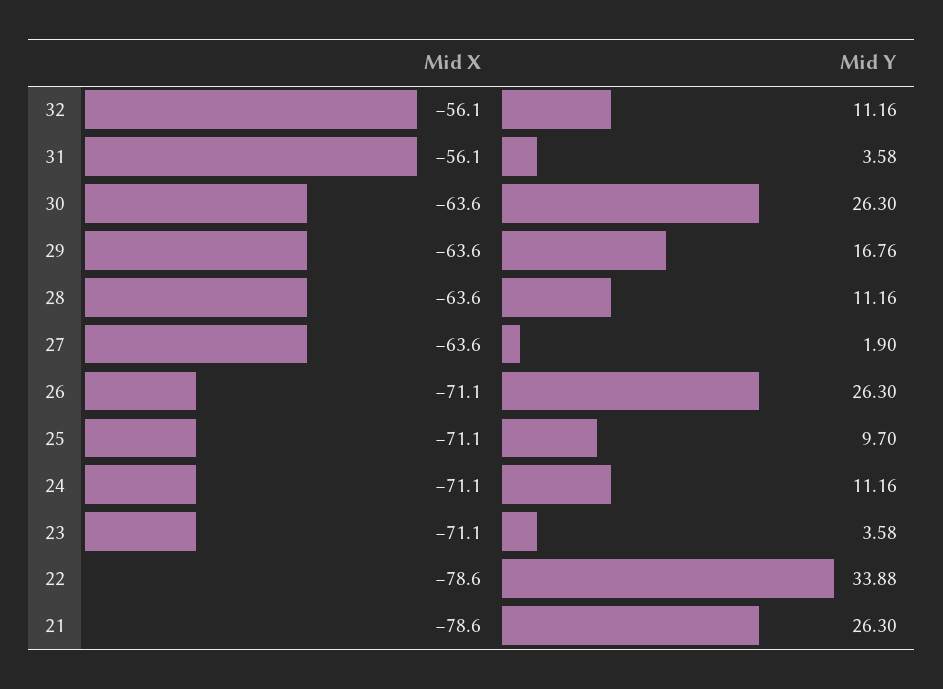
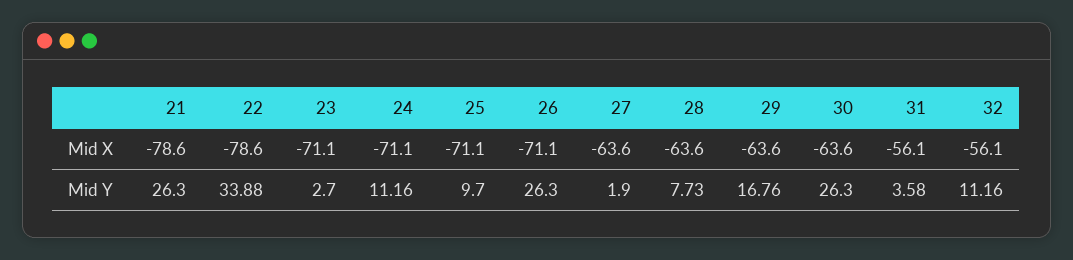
Mid Y, 28: 11.16 -> 7.73
Mid Y, 23: 3.58 -> 2.7

